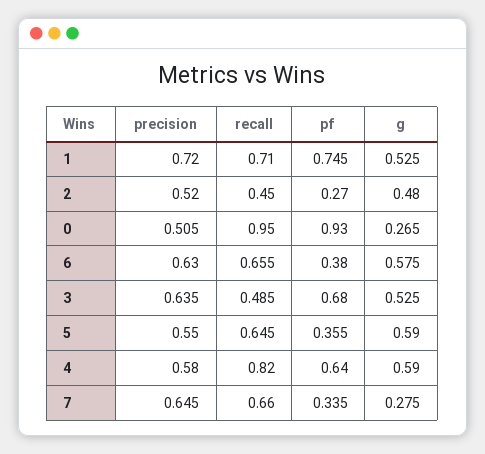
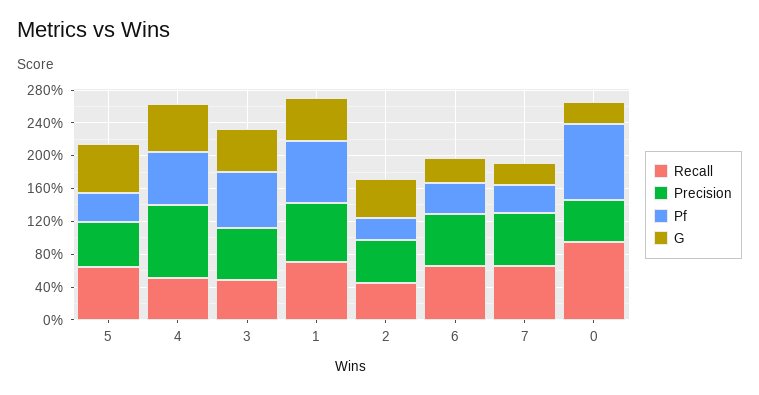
g, 6: 0.575 -> 0.3
precision, 4: 0.58 -> 0.9
recall, 4: 0.82 -> 0.5

